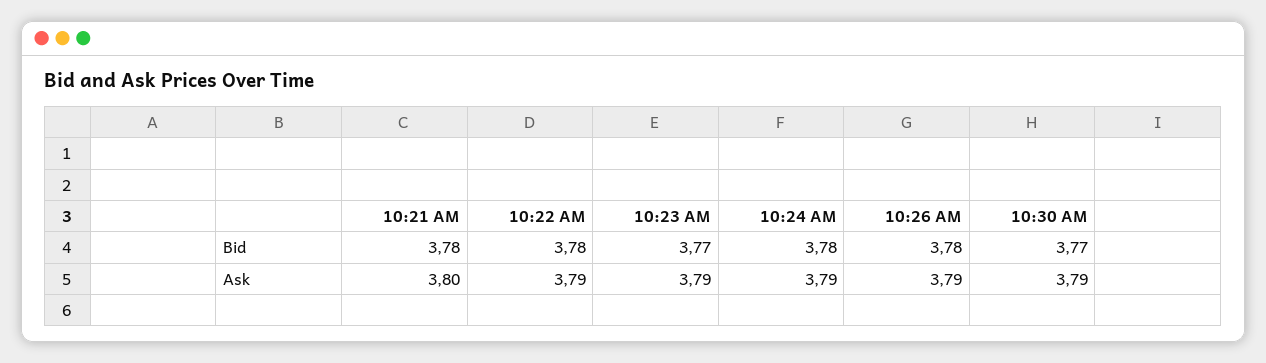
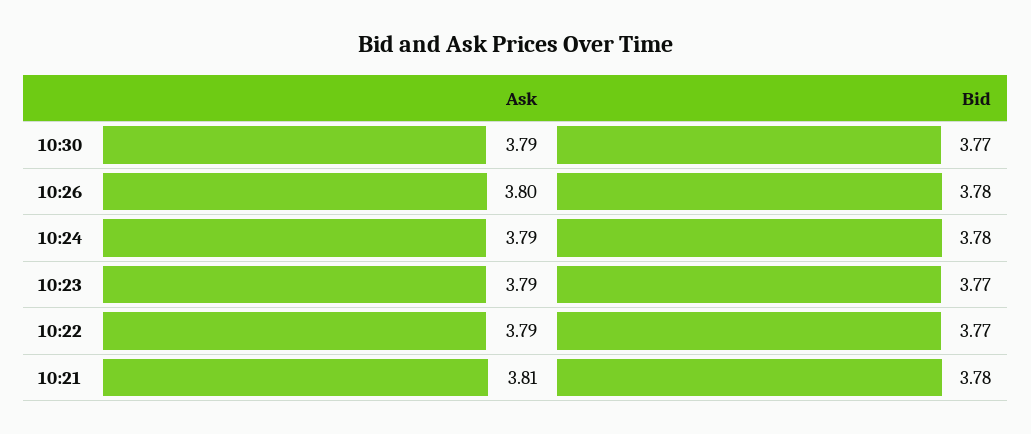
10:22 AM, Bid: 3.78 -> 3.77
10:21 AM, Ask: 3.8 -> 3.81
10:26 AM, Ask: 3.79 -> 3.8

